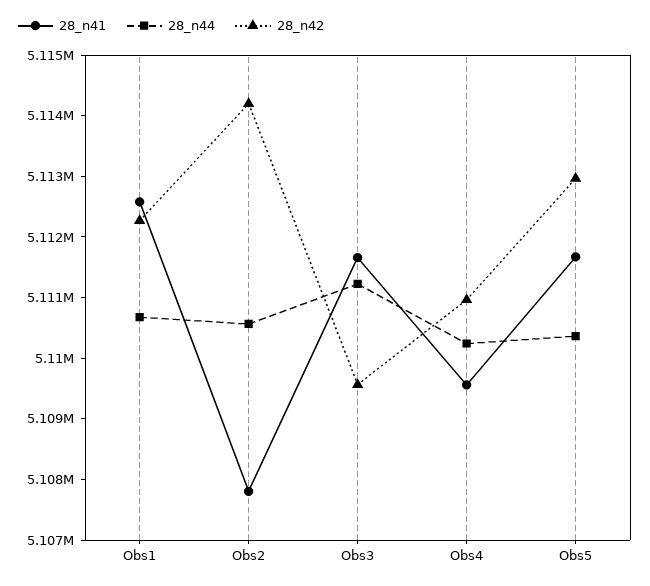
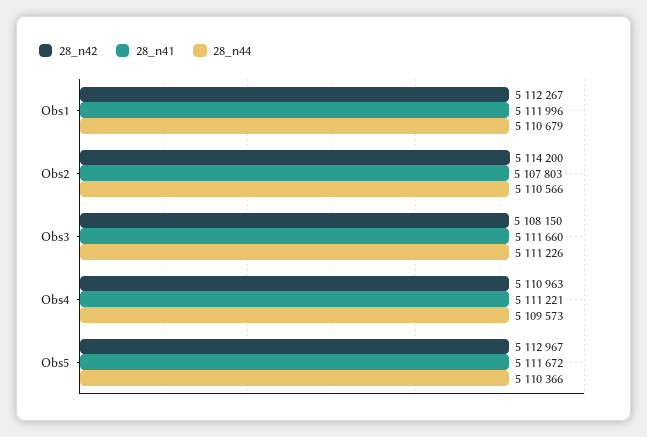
28_n41, Obs1: 5112600 -> 5111996
28_n42, Obs3: 5109600 -> 5108150
28_n41, Obs4: 5109600 -> 5111221
28_n44, Obs4: 5110200 -> 5109573

